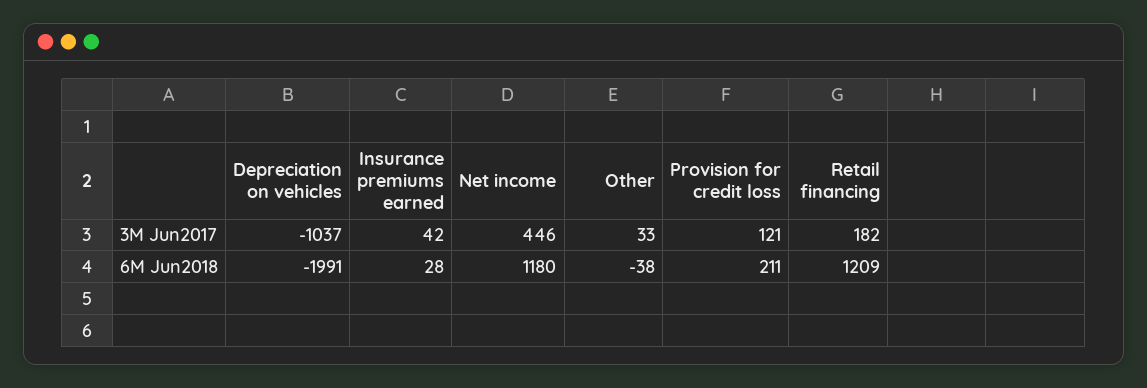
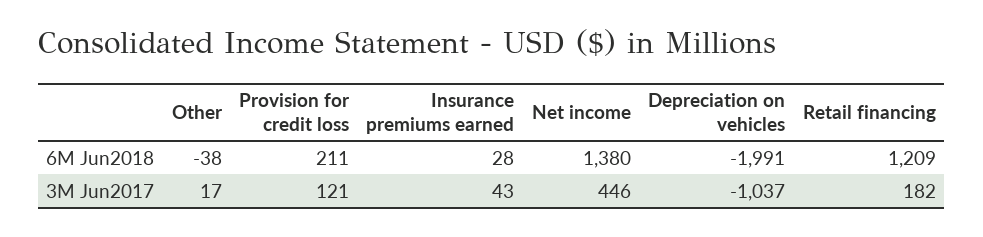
Insurance premiums earned, 3M Jun2017: 42 -> 43
Other, 3M Jun2017: 33 -> 17
Net income, 6M Jun2018: 1180 -> 1380

